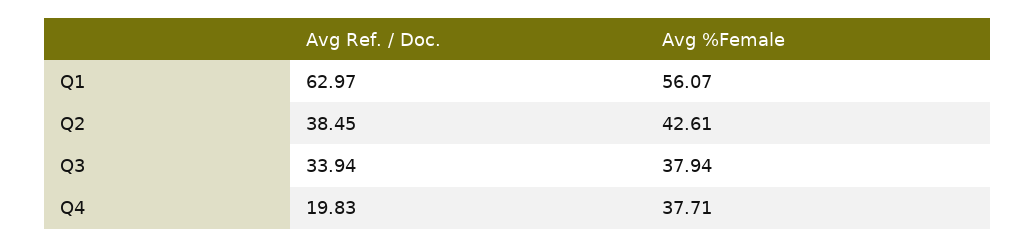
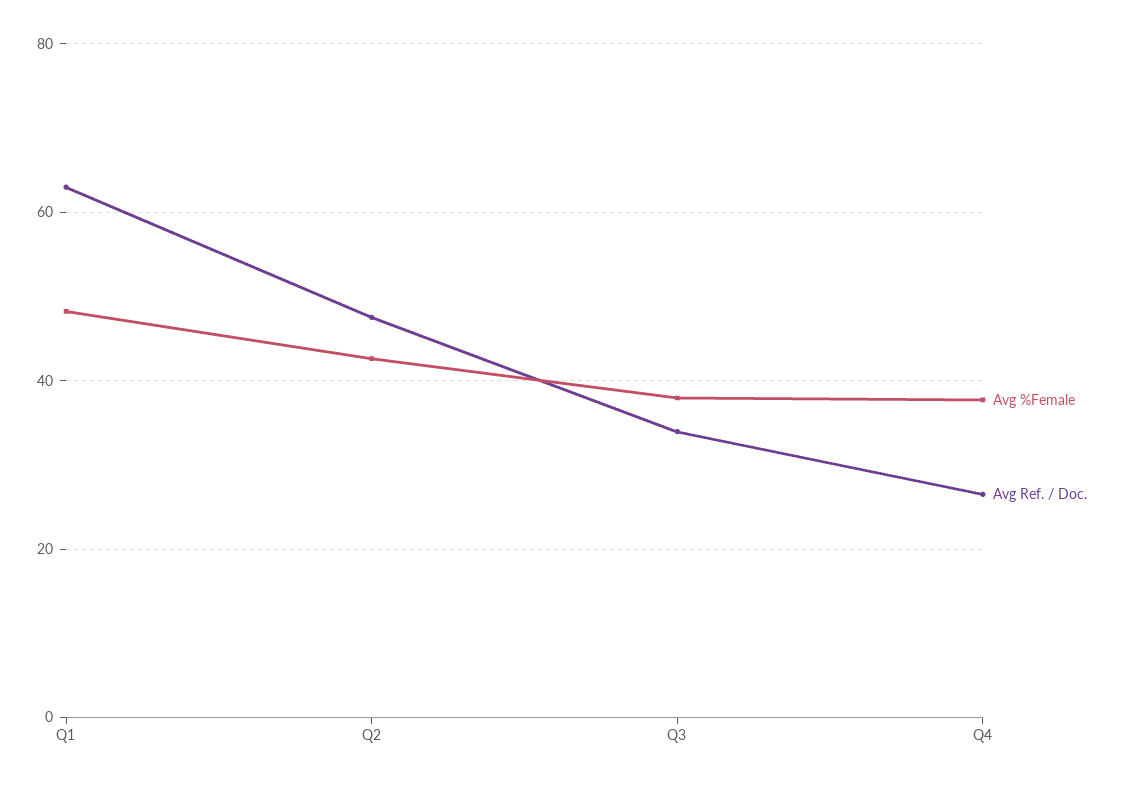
Avg %Female, Q1: 56.07 -> 48
Avg Ref. / Doc., Q2: 38.45 -> 48
Avg Ref. / Doc., Q4: 19.83 -> 26

